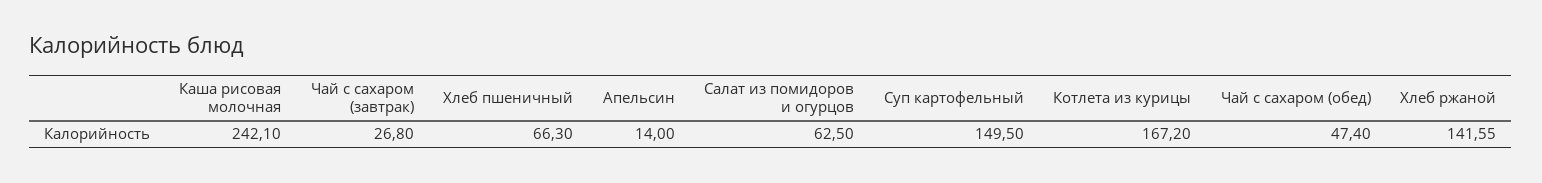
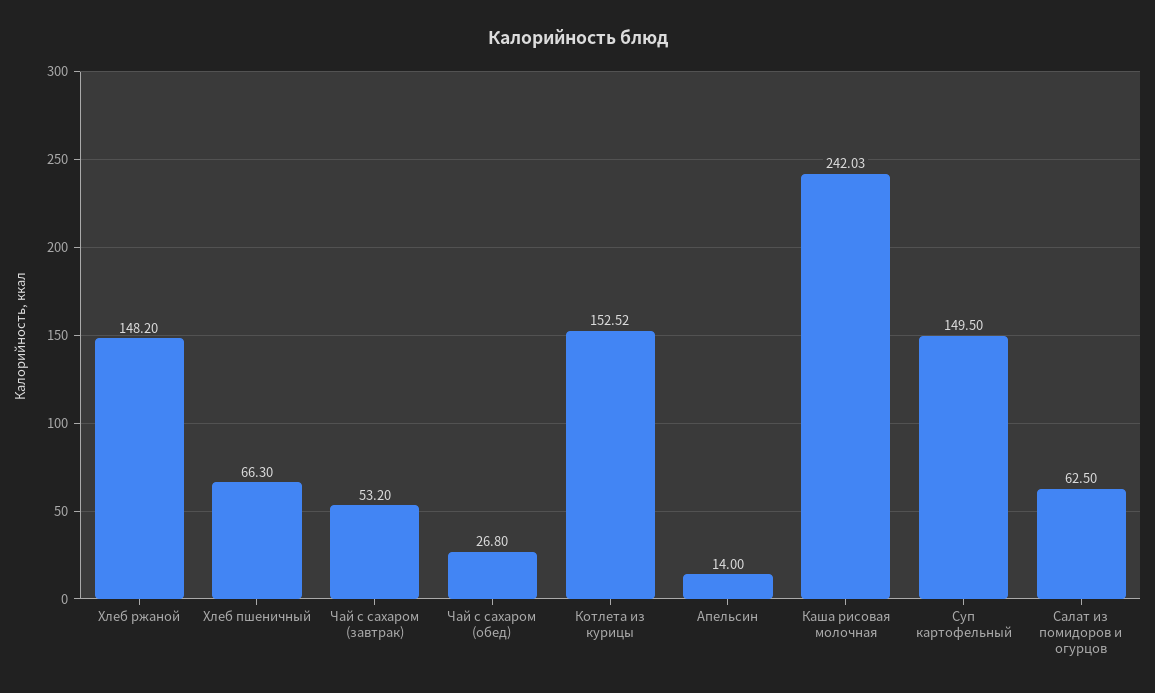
Каша рисовая молочная: 242.1 -> 242.03
Чай с сахаром (завтрак): 26.8 -> 53.2
Котлета из курицы: 167.2 -> 152.52
Чай с сахаром (обед): 47.4 -> 26.8
Хлеб ржаной: 141.55 -> 148.2

